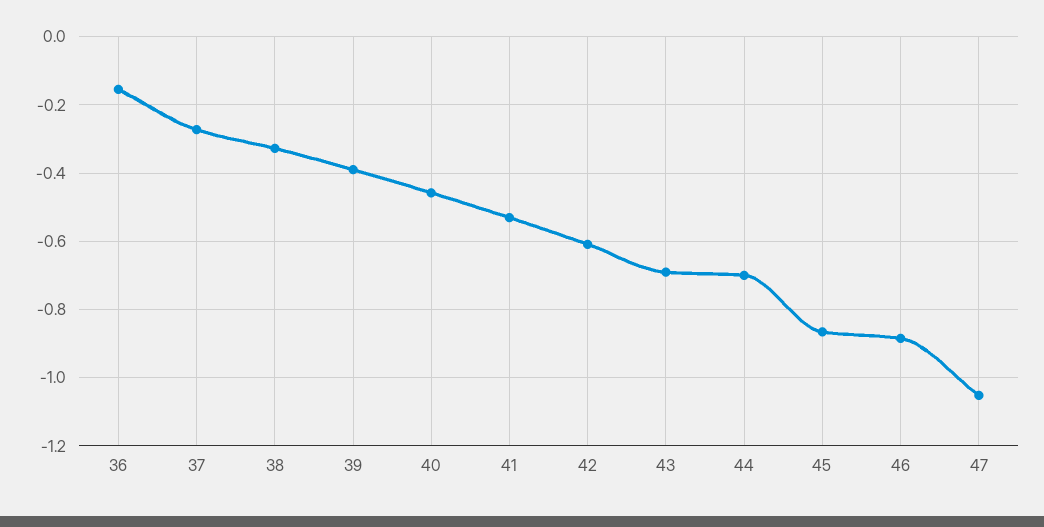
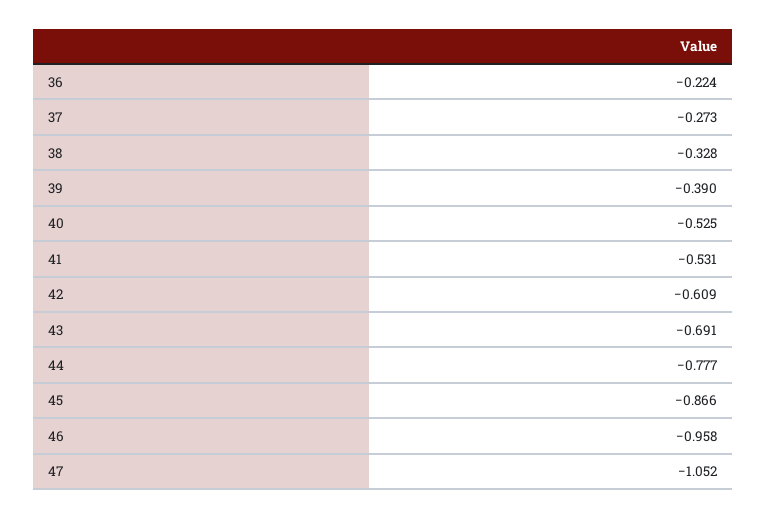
36: -0.16 -> -0.224
40: -0.46 -> -0.525
44: -0.7 -> -0.777
46: -0.88 -> -0.958

